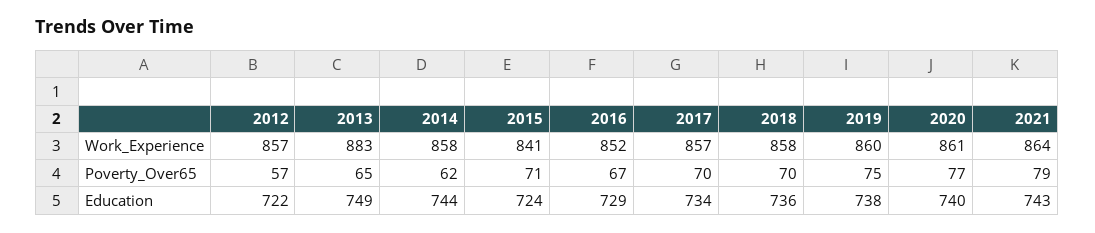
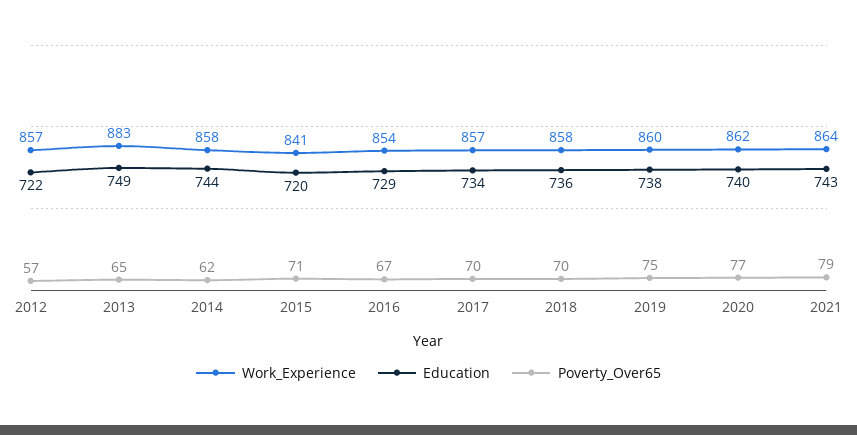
Work_Experience, 2016: 852 -> 854
Work_Experience, 2020: 861 -> 862
Education, 2015: 724 -> 720

